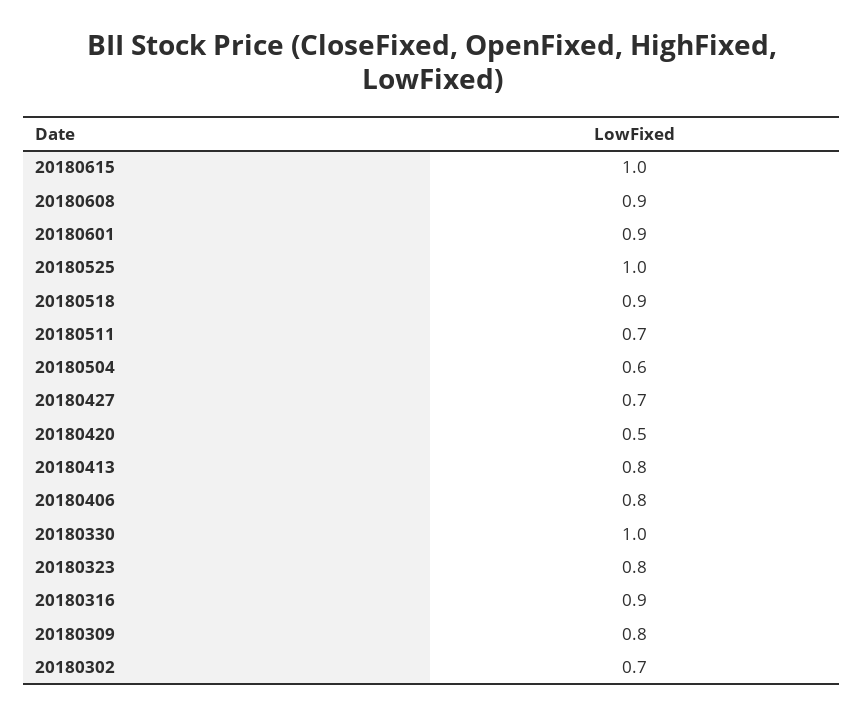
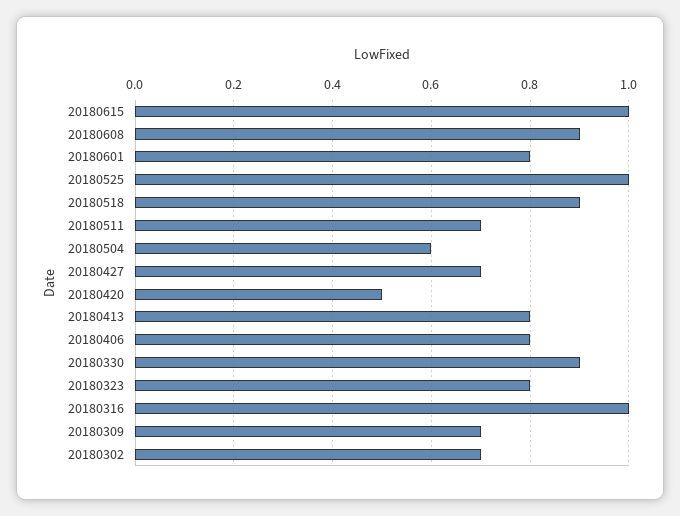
20180601: 0.9 -> 0.8
20180330: 1 -> 0.9
20180316: 0.9 -> 1
20180309: 0.8 -> 0.7

